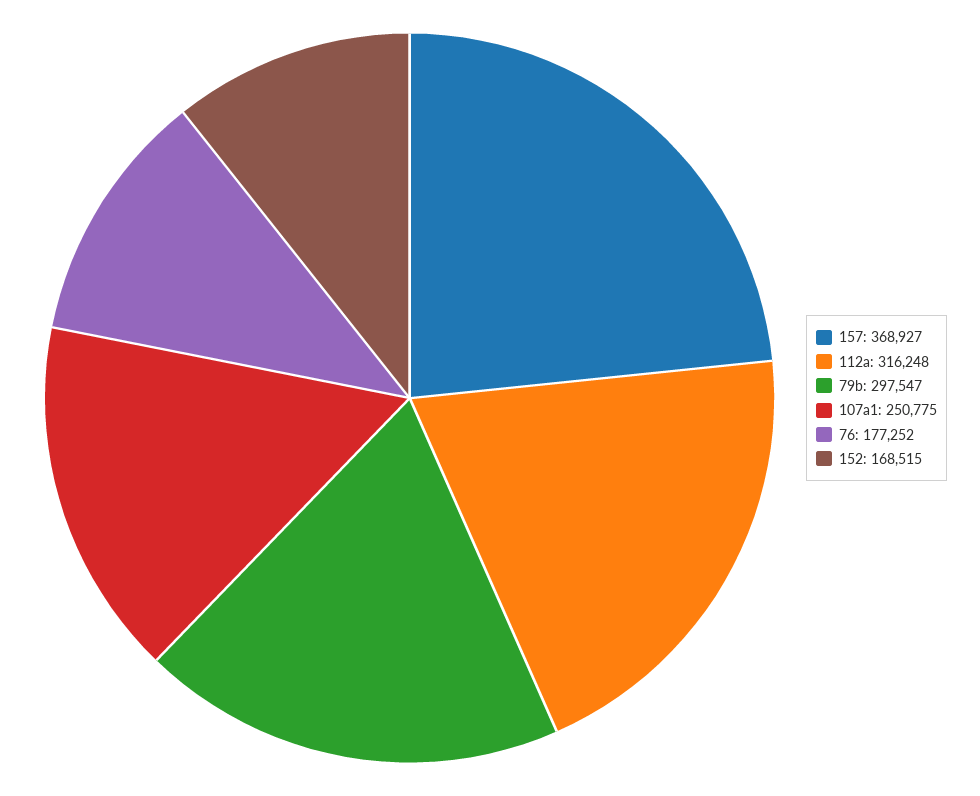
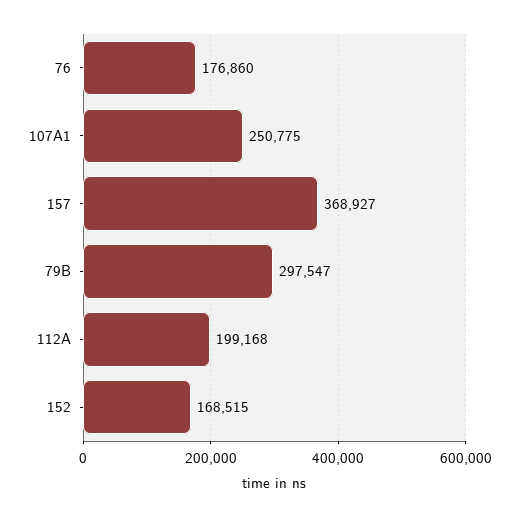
112a: 316248 -> 199168
76: 177252 -> 176860

